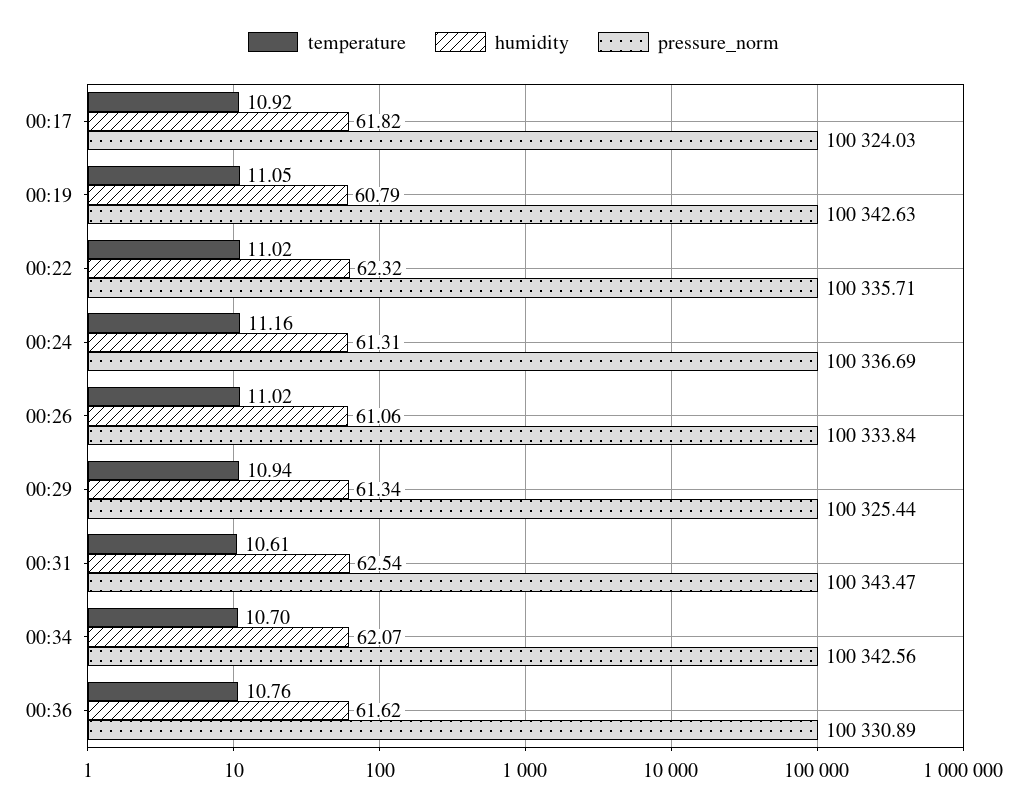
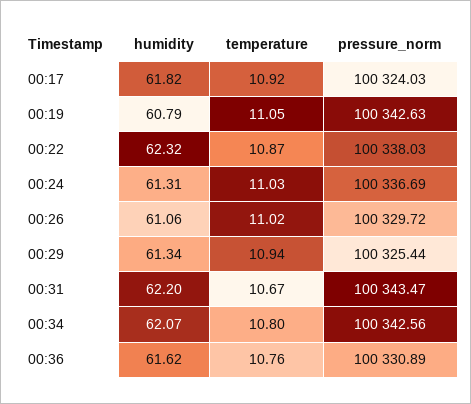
temperature, 00:22: 11.02 -> 10.87
pressure_norm, 00:22: 100335.71 -> 100338.03
temperature, 00:24: 11.16 -> 11.03
pressure_norm, 00:26: 100333.84 -> 100329.72
temperature, 00:31: 10.61 -> 10.67
humidity, 00:31: 62.54 -> 62.2
temperature, 00:34: 10.7 -> 10.8

